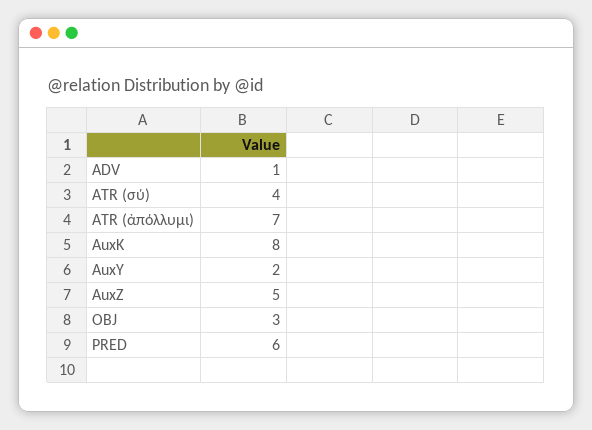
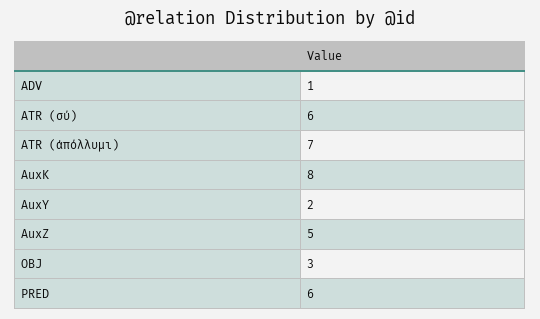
ATR (σύ): 4 -> 6

